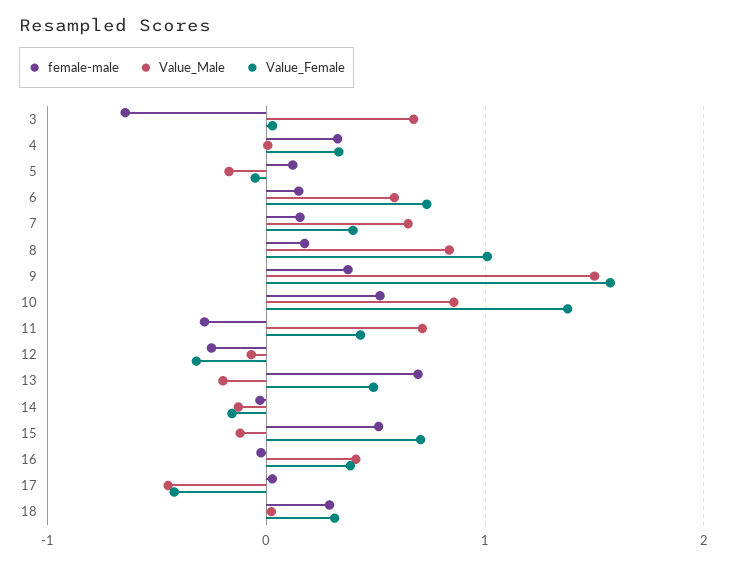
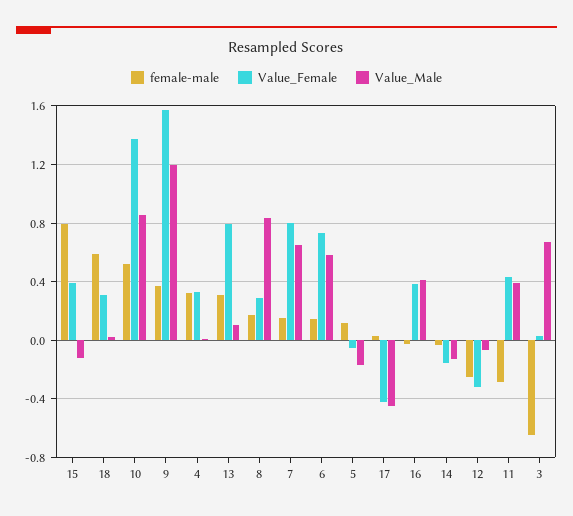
Value_Female, 7: 0.4 -> 0.8
Value_Female, 8: 1 -> 0.3
Value_Male, 9: 1.5 -> 1.2
Value_Male, 11: 0.7 -> 0.4
female-male, 13: 0.7 -> 0.3
Value_Male, 13: -0.2 -> 0.1
Value_Female, 13: 0.5 -> 0.8
female-male, 15: 0.5 -> 0.8
Value_Female, 15: 0.7 -> 0.4
female-male, 18: 0.3 -> 0.6

